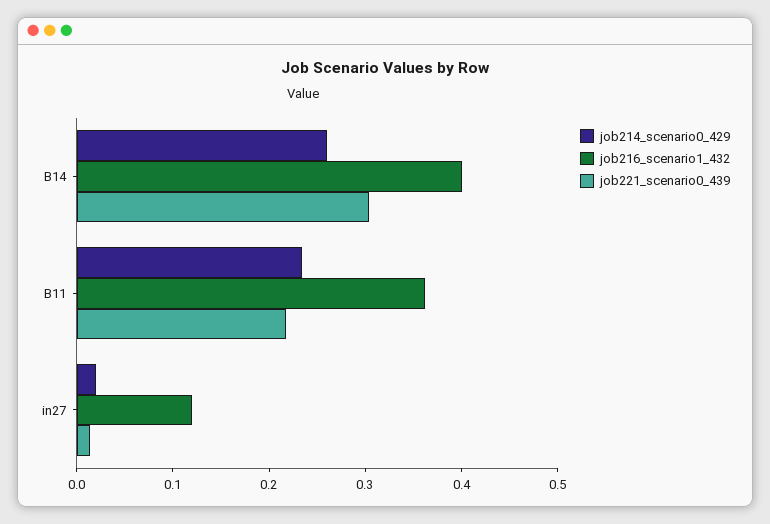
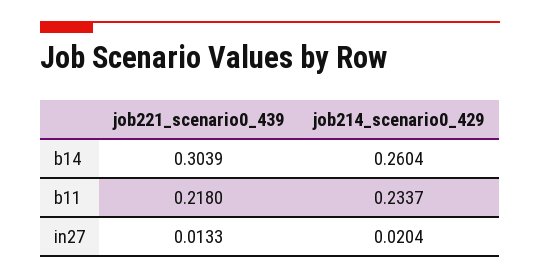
job216_scenario1_432, B14: 0.4 -> none
job216_scenario1_432, B11: 0.36 -> none
job216_scenario1_432, in27: 0.12 -> none

